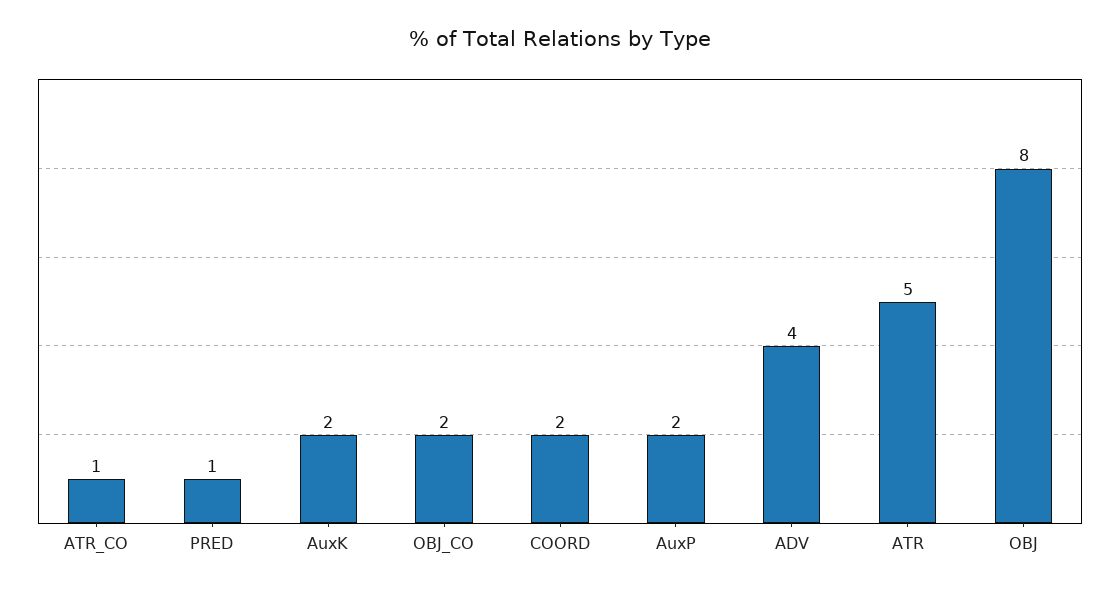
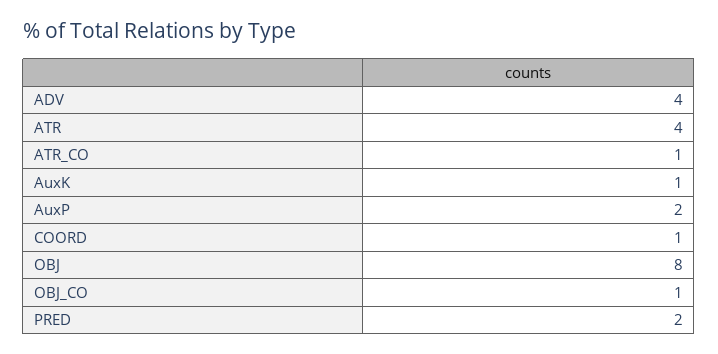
PRED: 1 -> 2
AuxK: 2 -> 1
OBJ_CO: 2 -> 1
COORD: 2 -> 1
ATR: 5 -> 4

